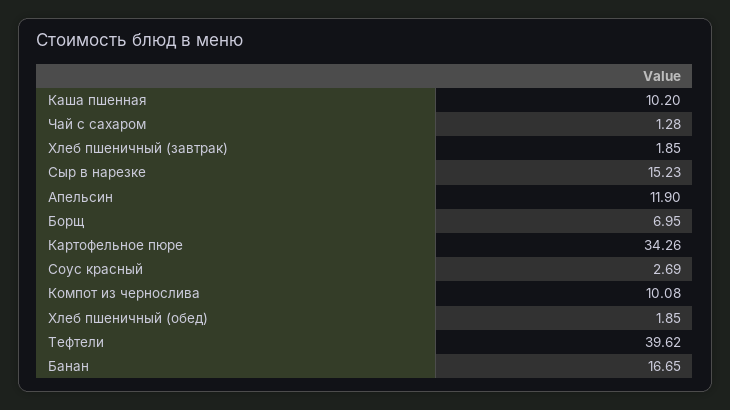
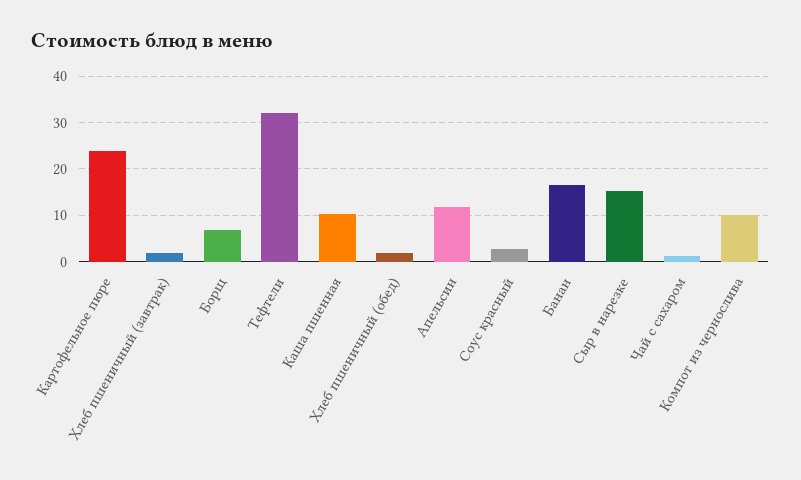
Картофельное пюре: 34.26 -> 24
Тефтели: 39.62 -> 32

